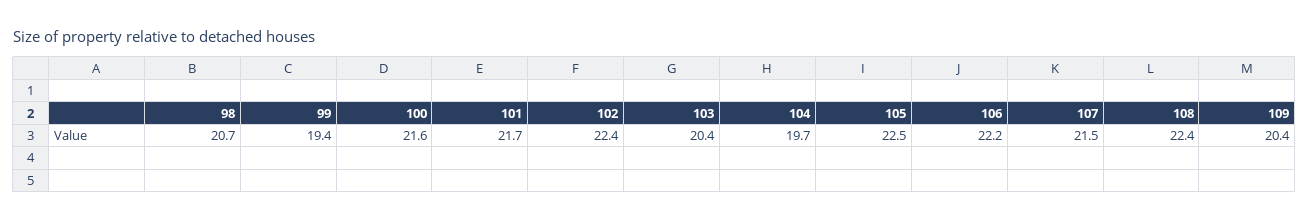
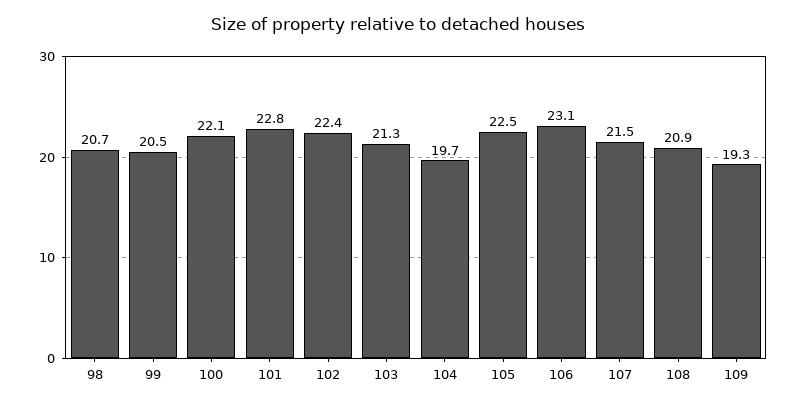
99: 19.4 -> 20.5
100: 21.6 -> 22.1
101: 21.7 -> 22.8
103: 20.4 -> 21.3
106: 22.2 -> 23.1
108: 22.4 -> 20.9
109: 20.4 -> 19.3

